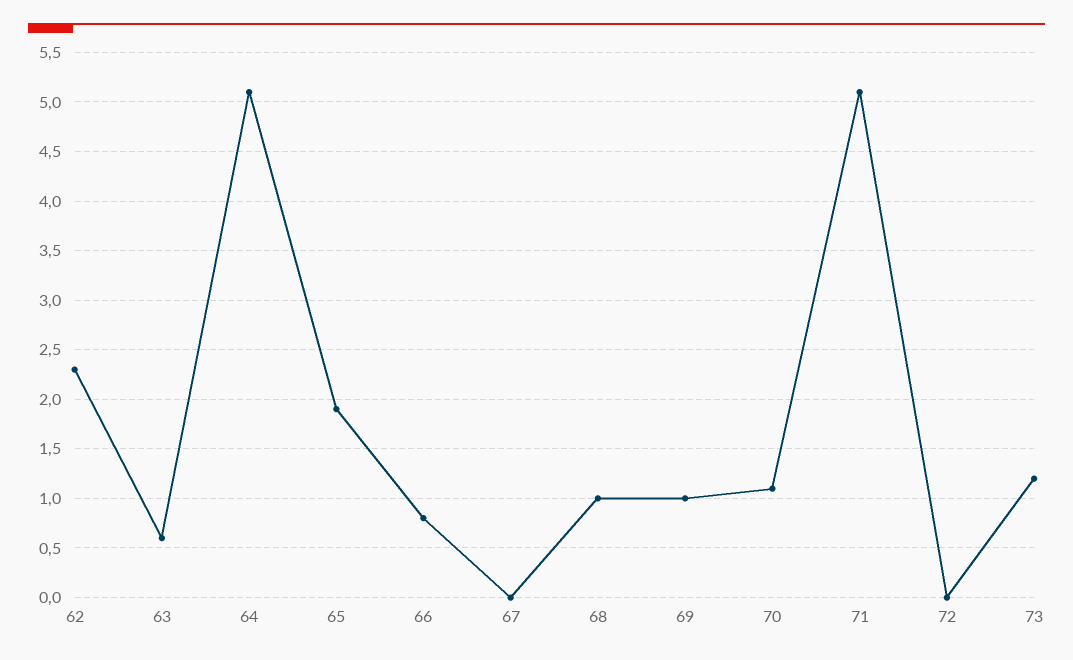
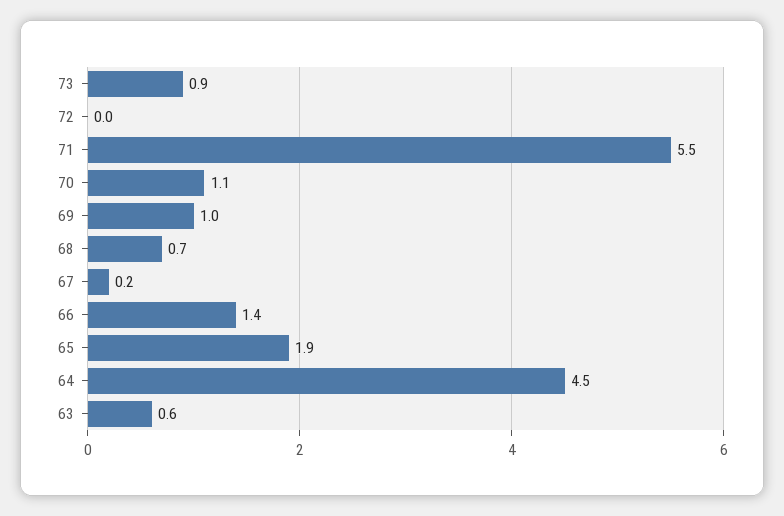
62: 2.3 -> none
64: 5.1 -> 4.5
66: 0.8 -> 1.4
67: 0 -> 0.2
68: 1 -> 0.7
71: 5.1 -> 5.5
73: 1.2 -> 0.9

